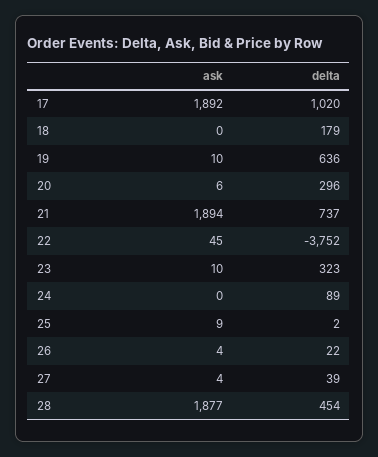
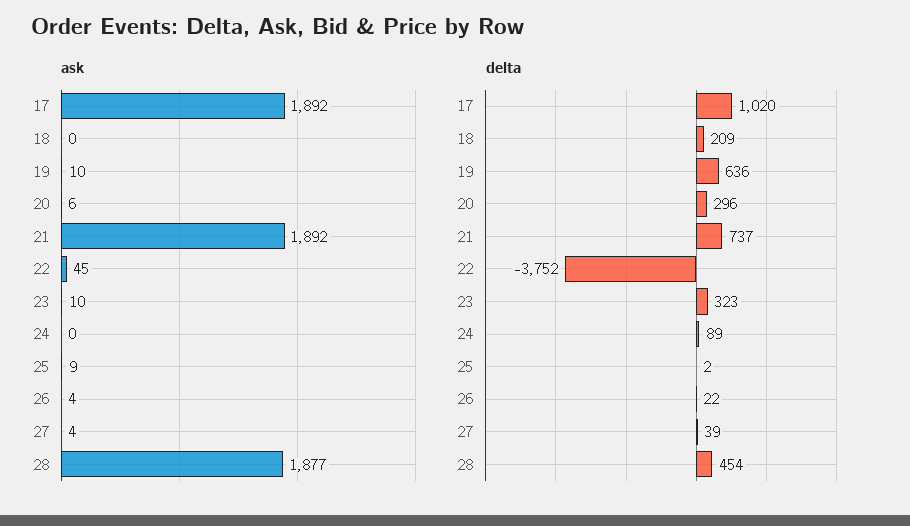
delta, 18: 179 -> 209
ask, 21: 1894 -> 1892

